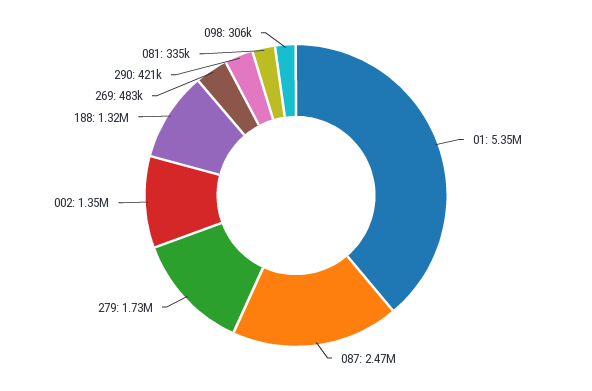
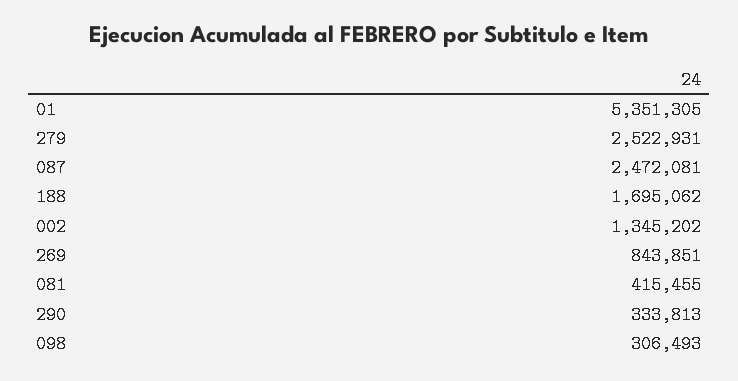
279: 1730000 -> 2522931
188: 1320000 -> 1695062
269: 483000 -> 843851
290: 421000 -> 333813
081: 335000 -> 415455

